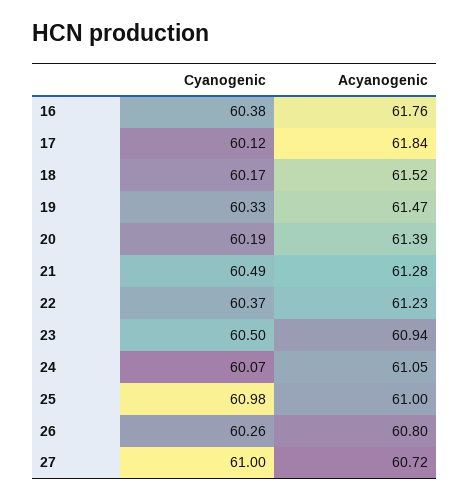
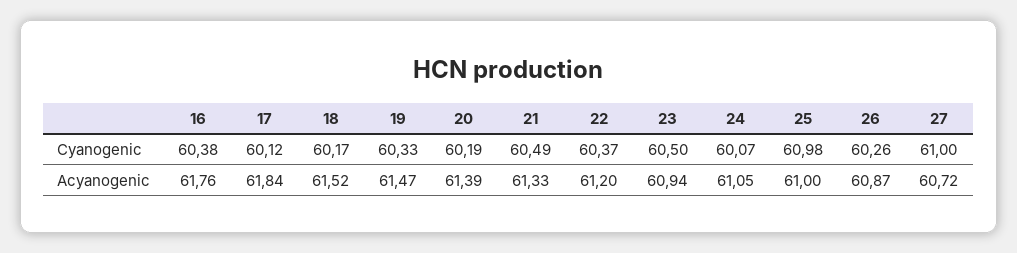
Acyanogenic, 21: 61.28 -> 61.33
Acyanogenic, 22: 61.23 -> 61.2
Acyanogenic, 26: 60.8 -> 60.87

